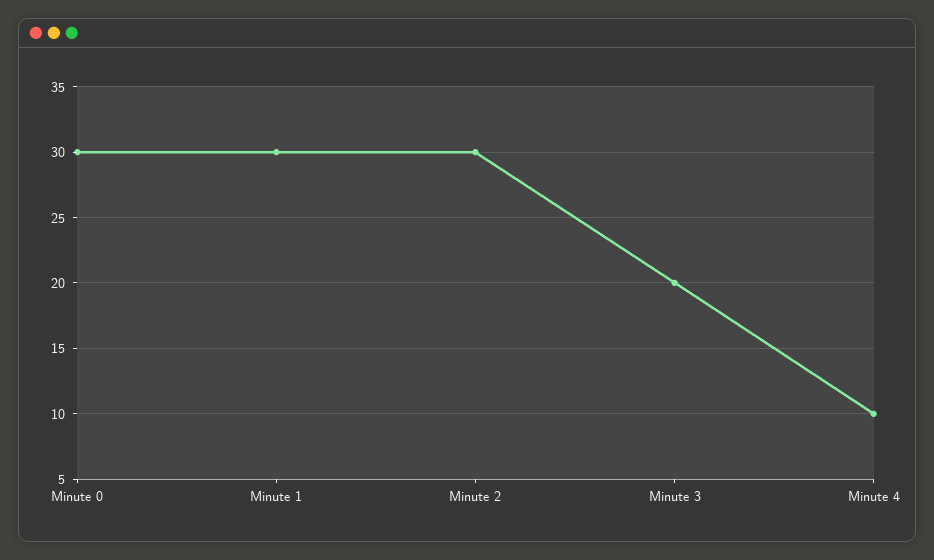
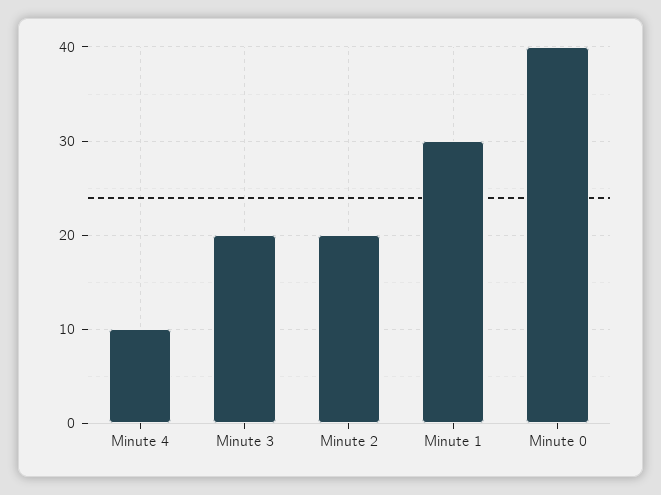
Minute 0: 30 -> 40
Minute 2: 30 -> 20

